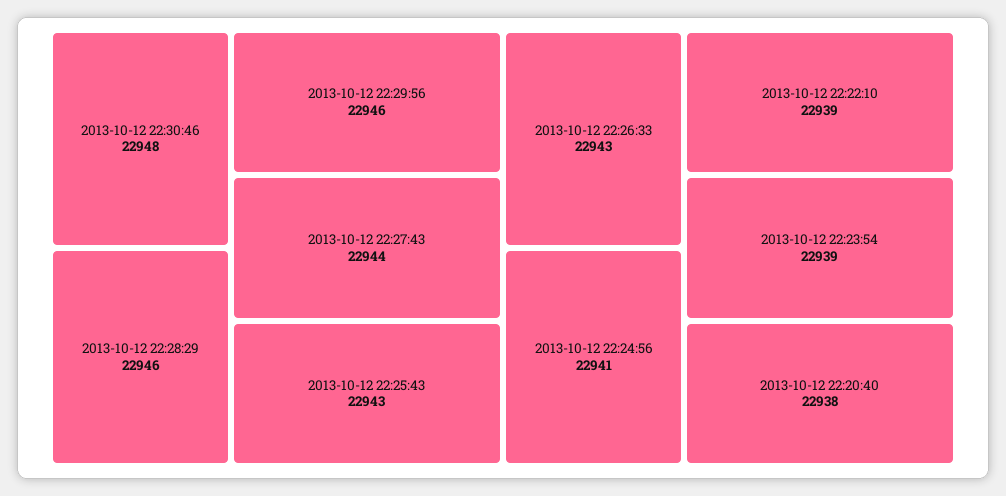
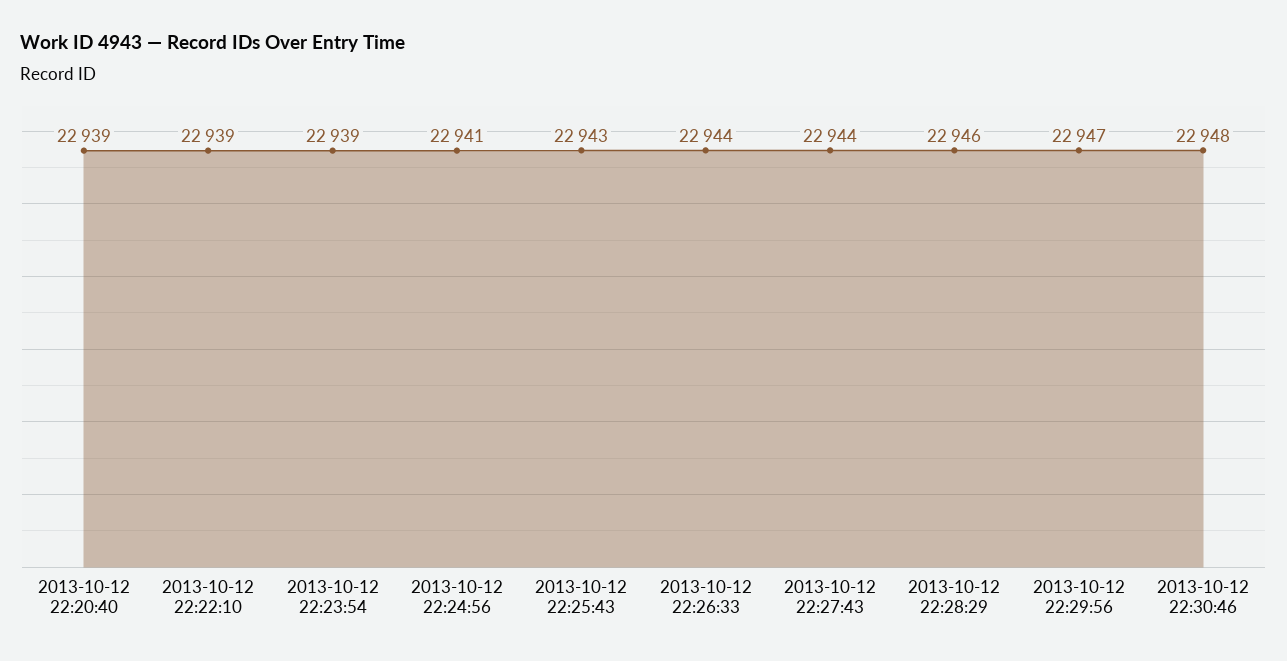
2013-10-12 22:29:56: 22946 -> 22947
2013-10-12 22:26:33: 22943 -> 22944
2013-10-12 22:20:40: 22938 -> 22939

